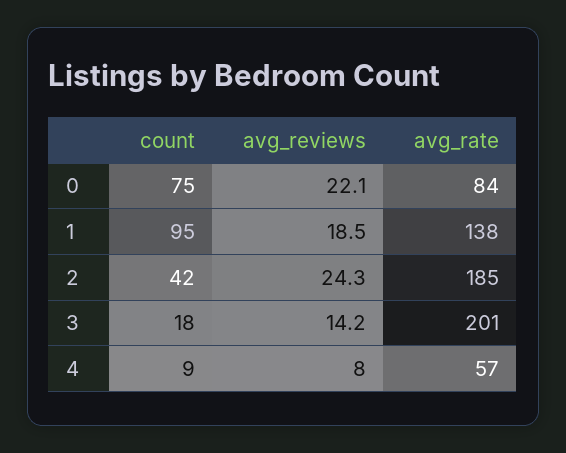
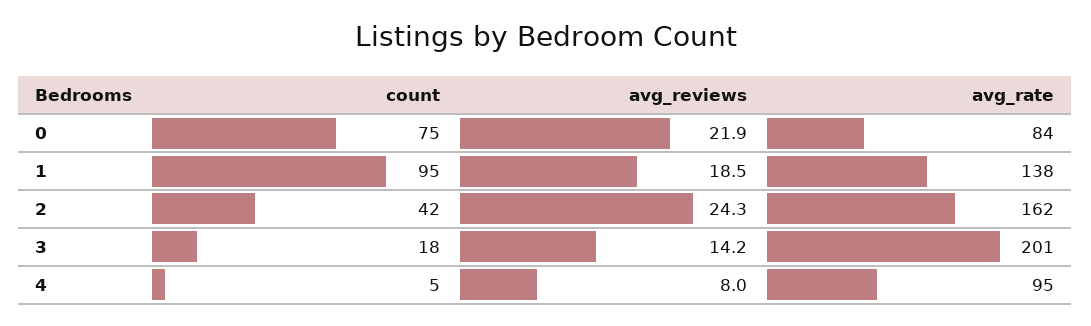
avg_reviews, 0: 22.1 -> 21.9
avg_rate, 2: 185 -> 162
count, 4: 9 -> 5
avg_rate, 4: 57 -> 95

